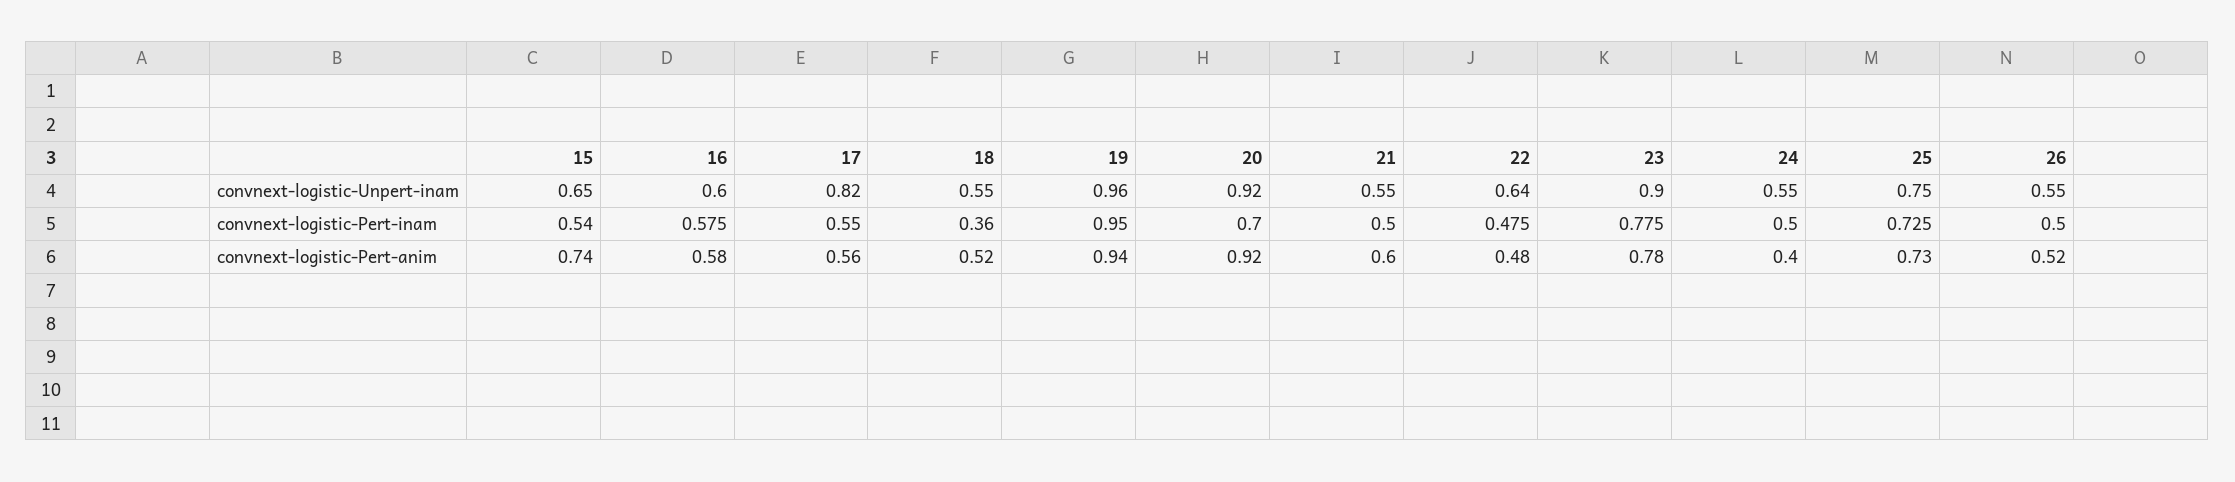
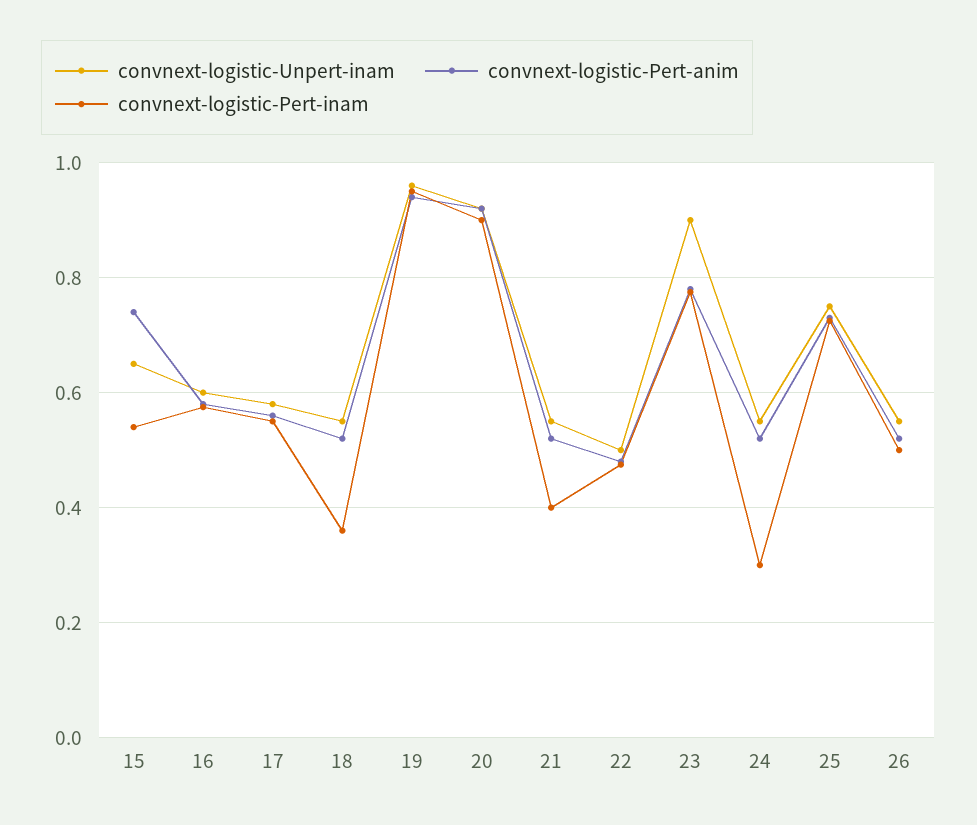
convnext-logistic-Unpert-inam, 17: 0.82 -> 0.58
convnext-logistic-Unpert-inam, 22: 0.64 -> 0.5
convnext-logistic-Pert-inam, 20: 0.7 -> 0.9
convnext-logistic-Pert-inam, 21: 0.5 -> 0.4
convnext-logistic-Pert-inam, 24: 0.5 -> 0.3
convnext-logistic-Pert-anim, 21: 0.6 -> 0.52
convnext-logistic-Pert-anim, 24: 0.4 -> 0.52

